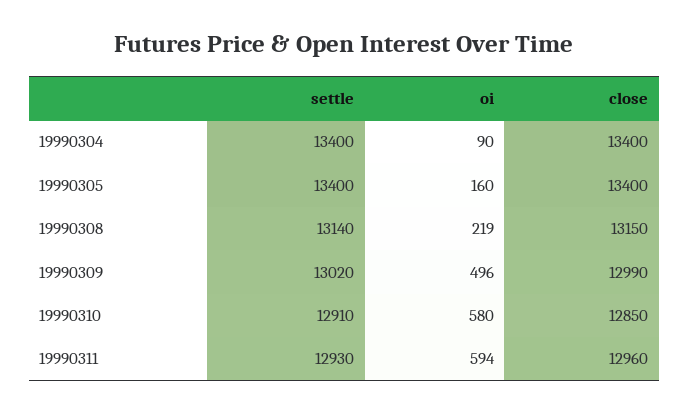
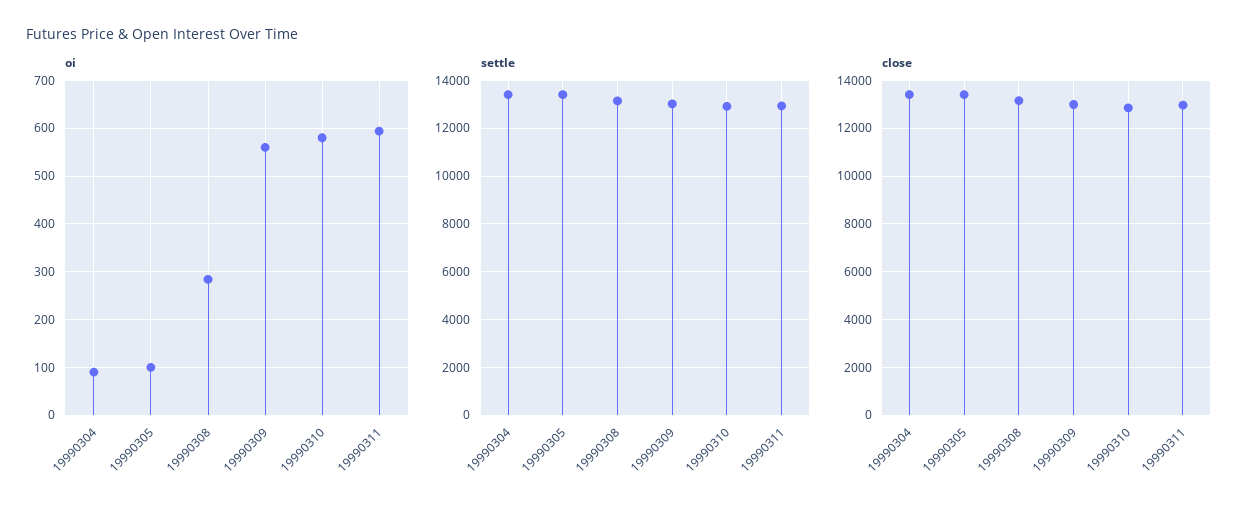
oi, 19990305: 160 -> 100
oi, 19990308: 219 -> 280
oi, 19990309: 496 -> 560

